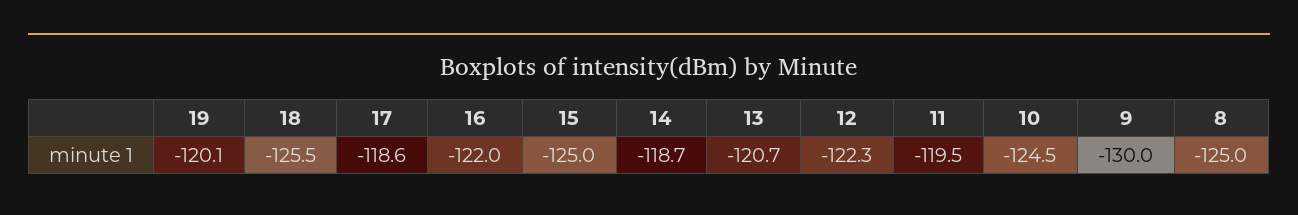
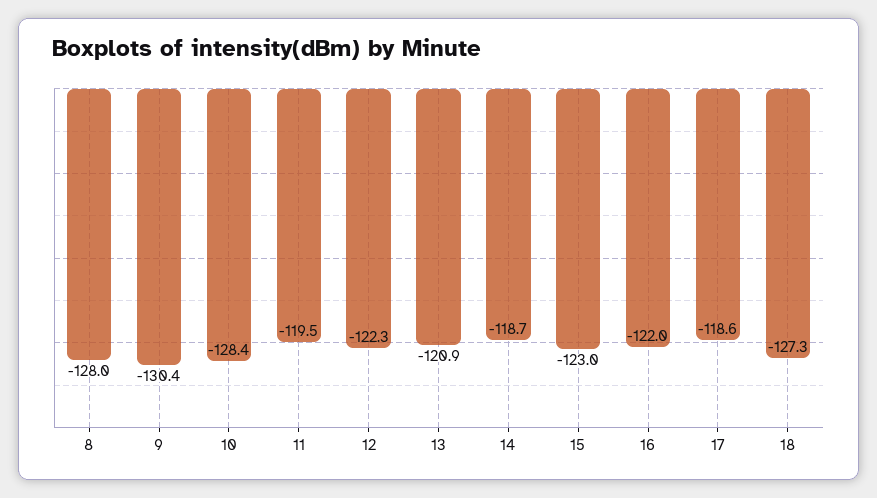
19: -120.1 -> none
18: -125.5 -> -127.3
15: -125 -> -123
13: -120.7 -> -120.9
10: -124.5 -> -128.4
9: -130 -> -130.4
8: -125 -> -128

